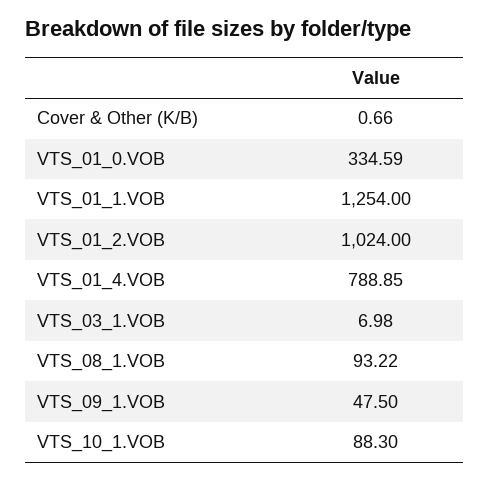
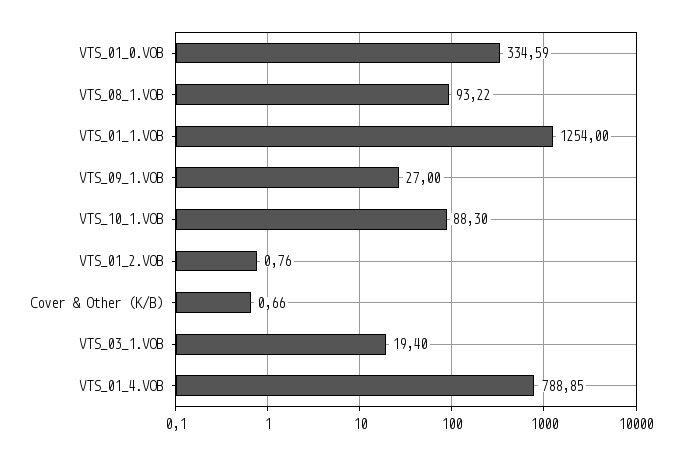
VTS_01_2.VOB: 1024 -> 0.76
VTS_03_1.VOB: 6.98 -> 19.4
VTS_09_1.VOB: 47.5 -> 27

